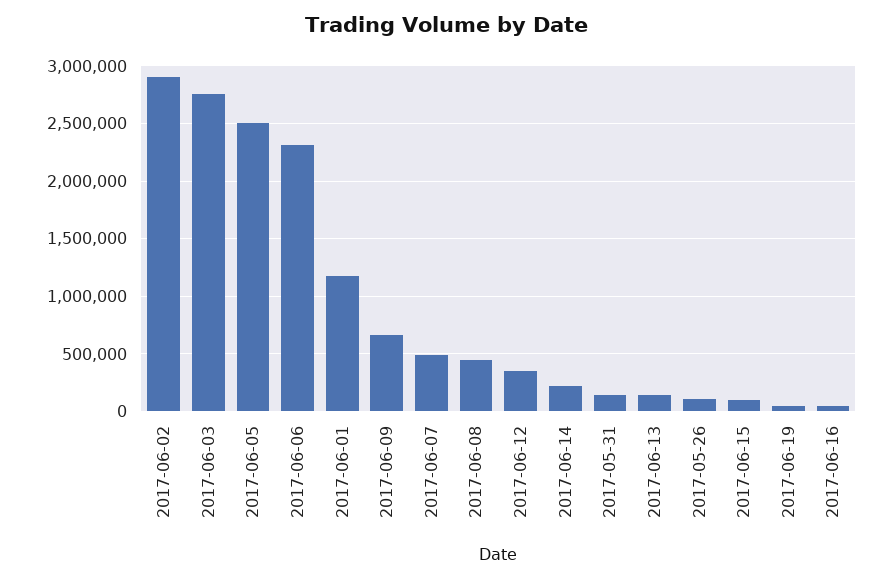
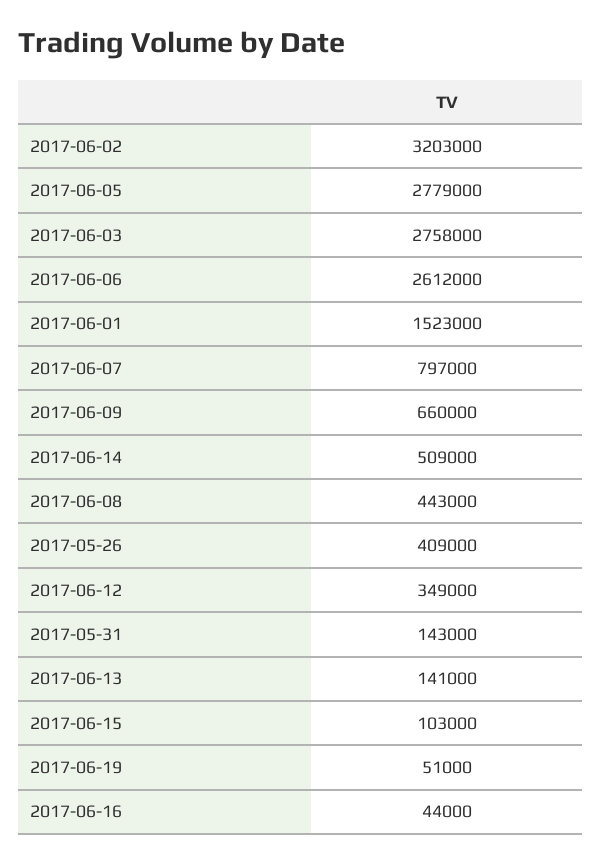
2017-06-02: 2900000 -> 3203000
2017-06-05: 2500000 -> 2779000
2017-06-06: 2300000 -> 2612000
2017-06-01: 1200000 -> 1523000
2017-06-07: 500000 -> 797000
2017-06-14: 200000 -> 509000
2017-05-26: 100000 -> 409000

